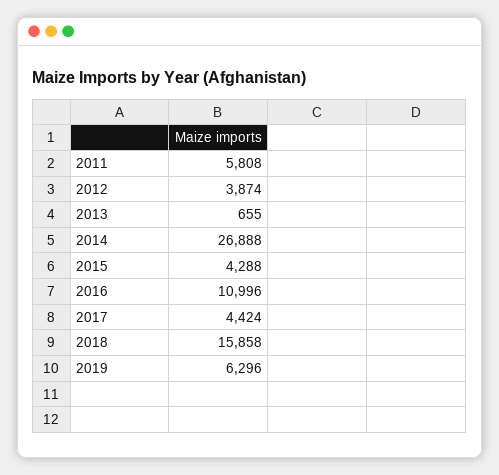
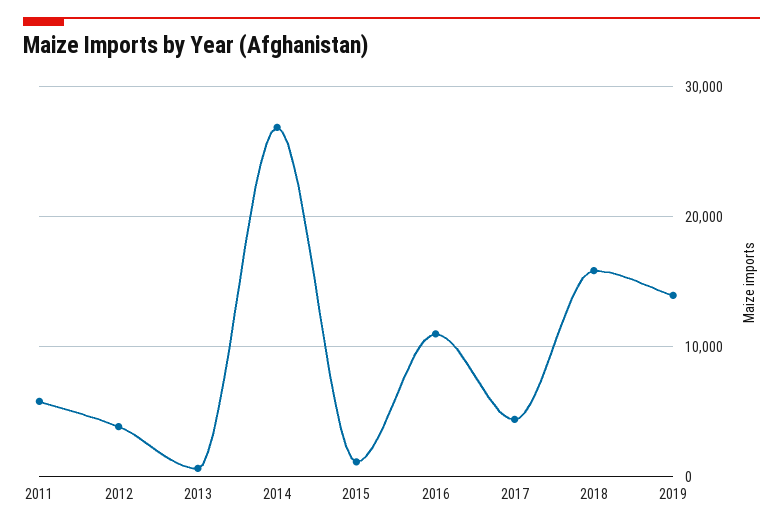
2015: 4288 -> 1000
2019: 6296 -> 14000

